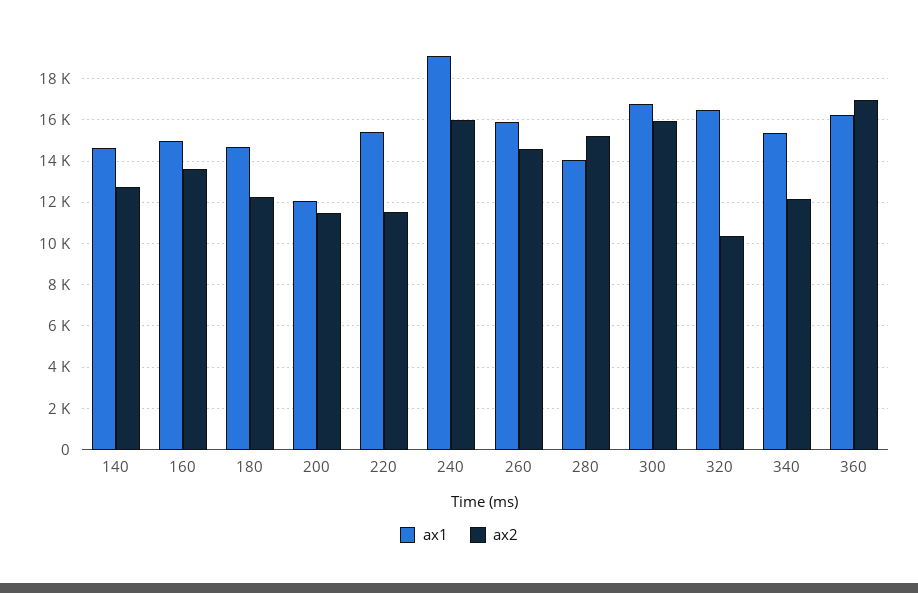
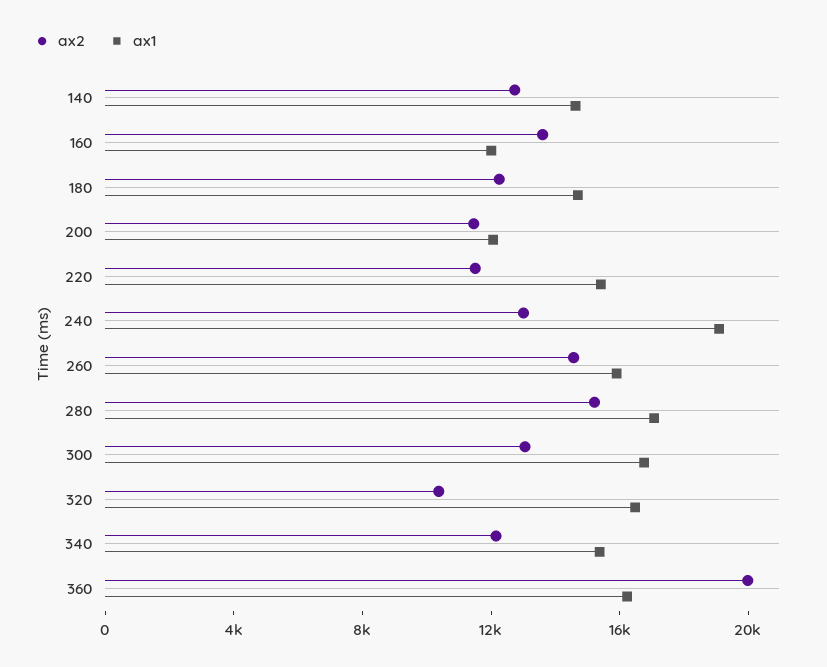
ax1, 160: 15000 -> 12000
ax2, 240: 16000 -> 13000
ax1, 280: 14000 -> 17000
ax2, 300: 16000 -> 13000
ax2, 360: 17000 -> 20000

